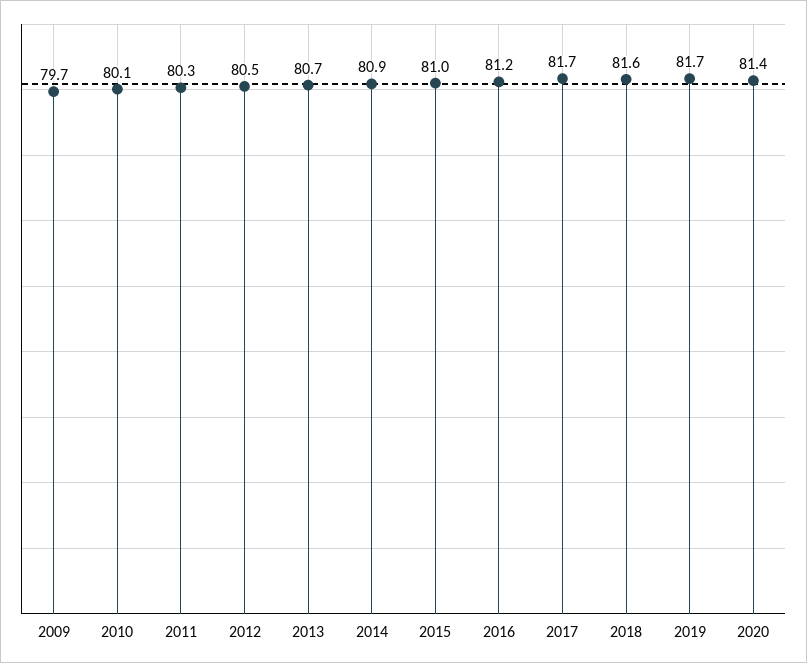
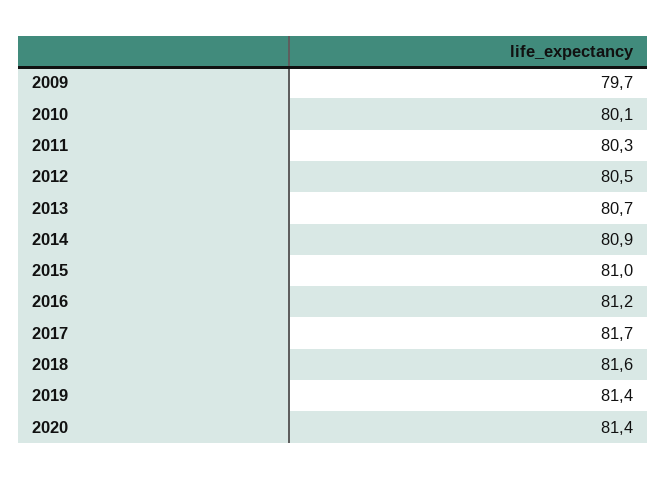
2019: 81.7 -> 81.4

